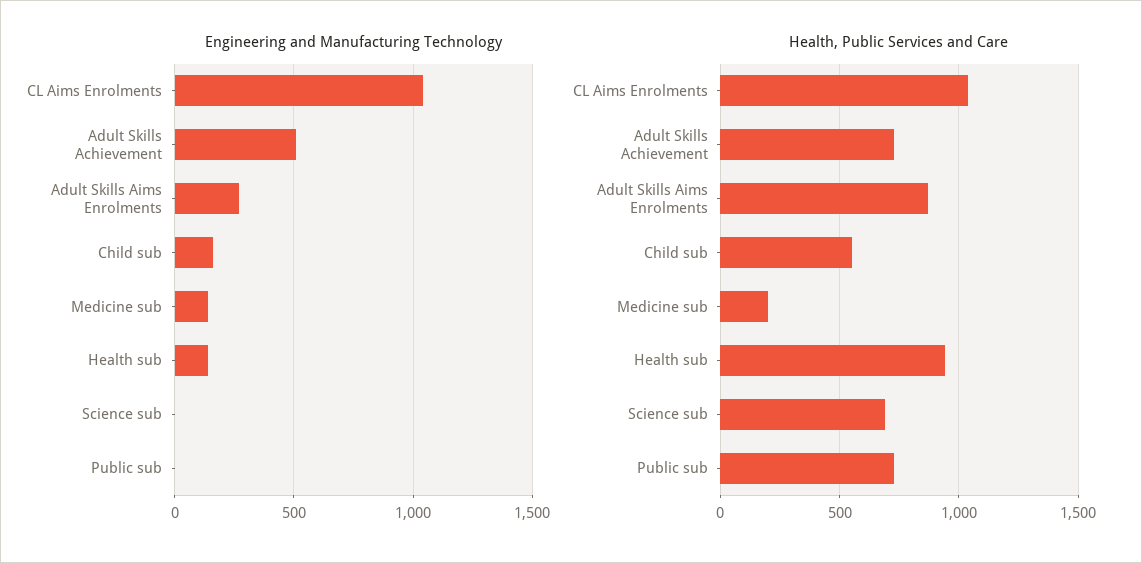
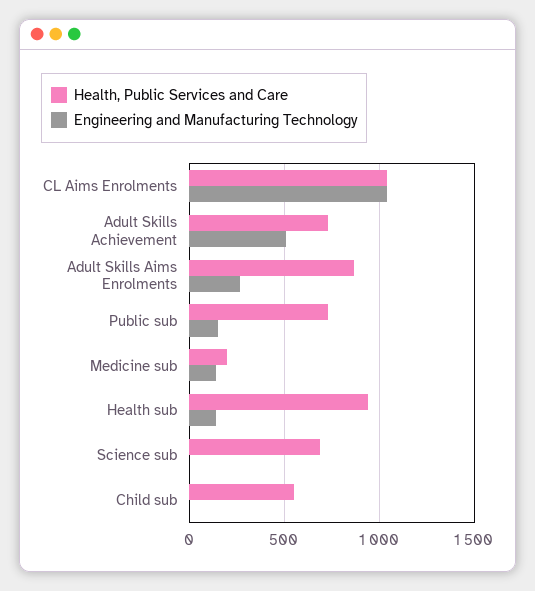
Engineering and Manufacturing Technology, Child sub: 150 -> 0
Engineering and Manufacturing Technology, Public sub: 0 -> 150

